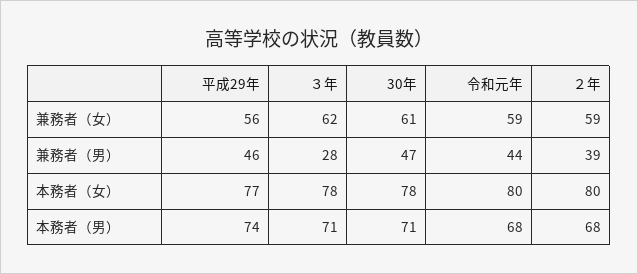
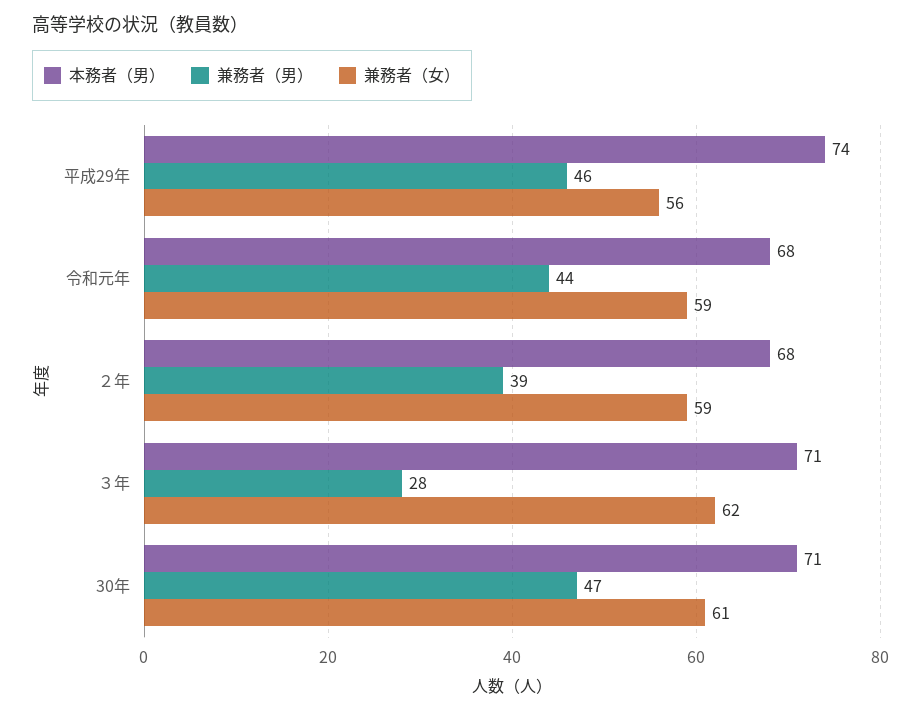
本務者（女）, 平成29年: 77 -> none
本務者（女）, ３年: 78 -> none
本務者（女）, 30年: 78 -> none
本務者（女）, 令和元年: 80 -> none
本務者（女）, ２年: 80 -> none

